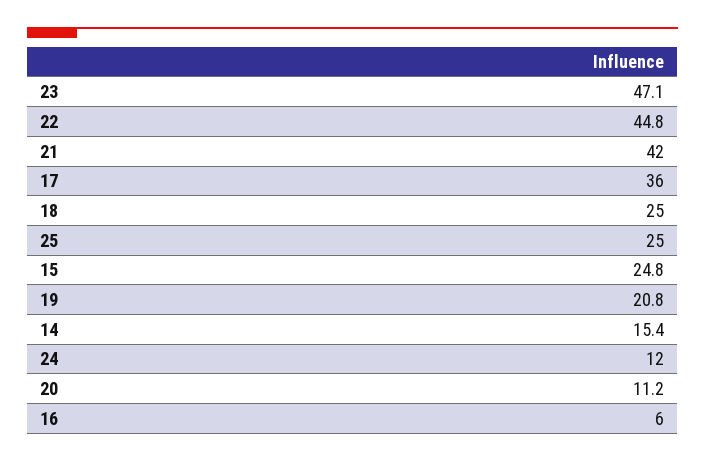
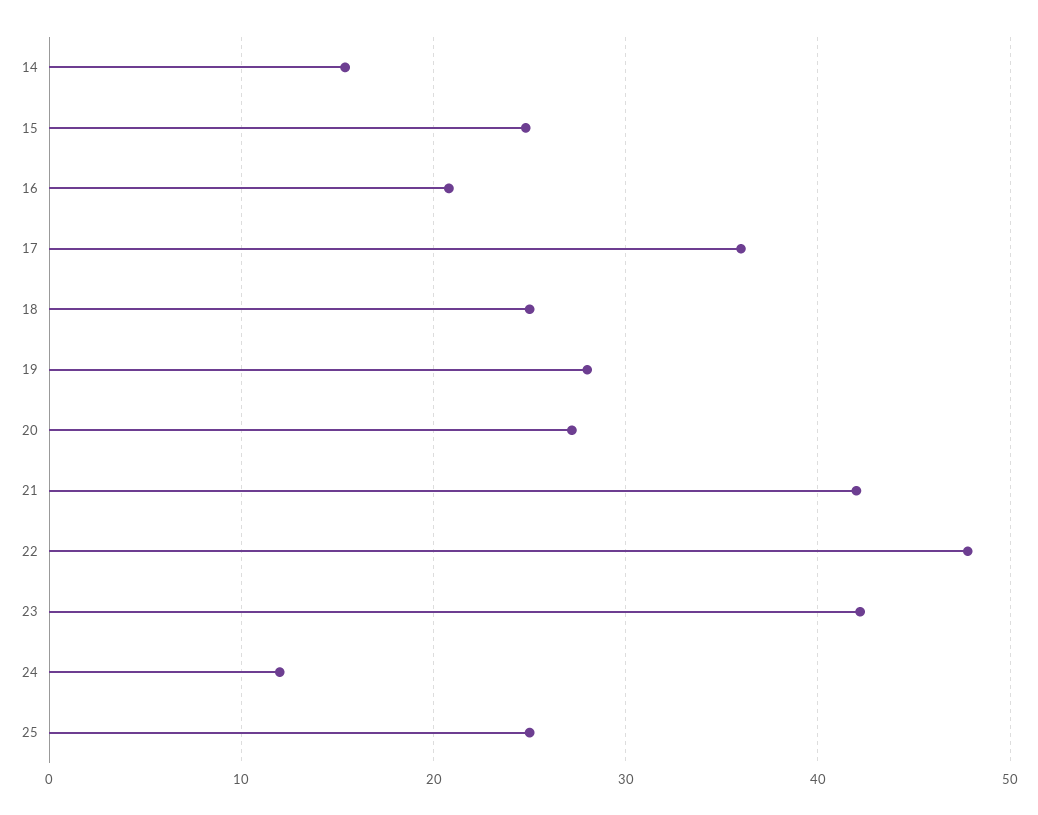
23: 47.1 -> 42
22: 44.8 -> 48
19: 20.8 -> 28
20: 11.2 -> 27
16: 6 -> 21

